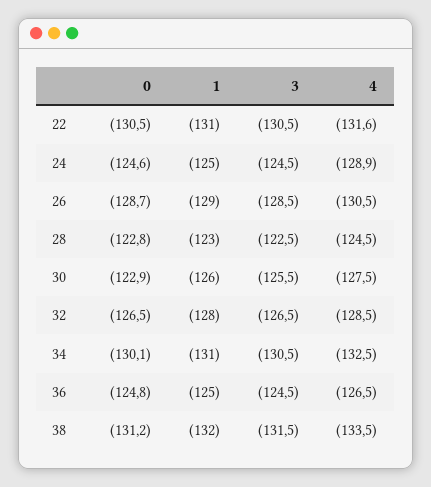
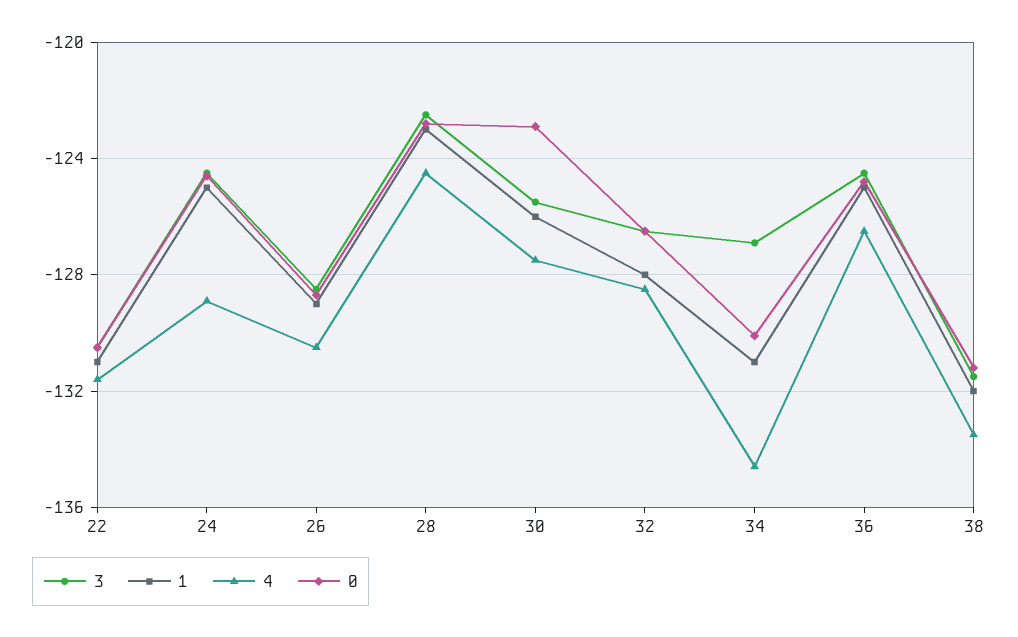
3, 34: -130.5 -> -127
4, 34: -132.5 -> -134.5

